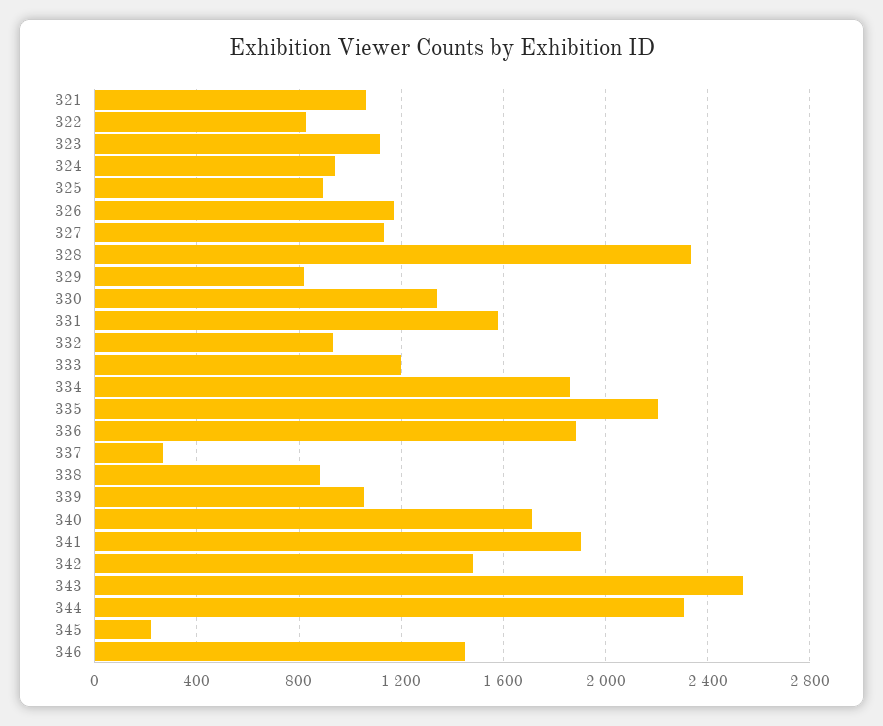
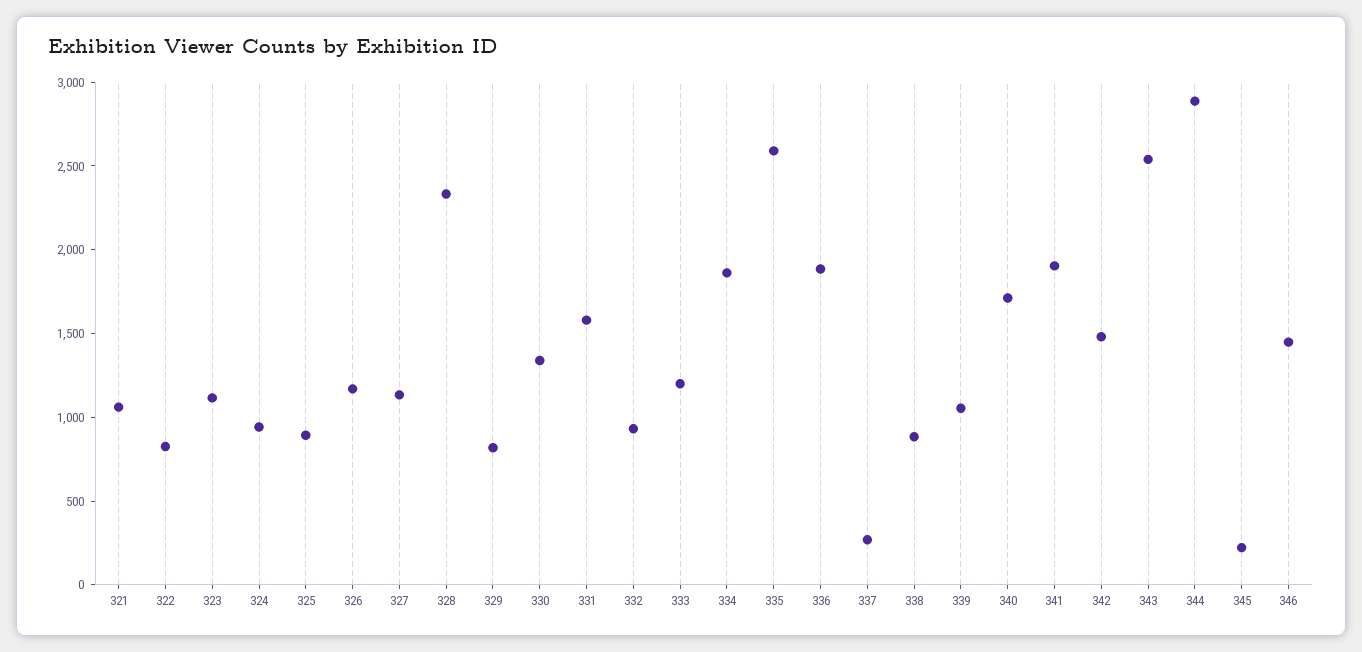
335: 2200 -> 2600
344: 2300 -> 2900

